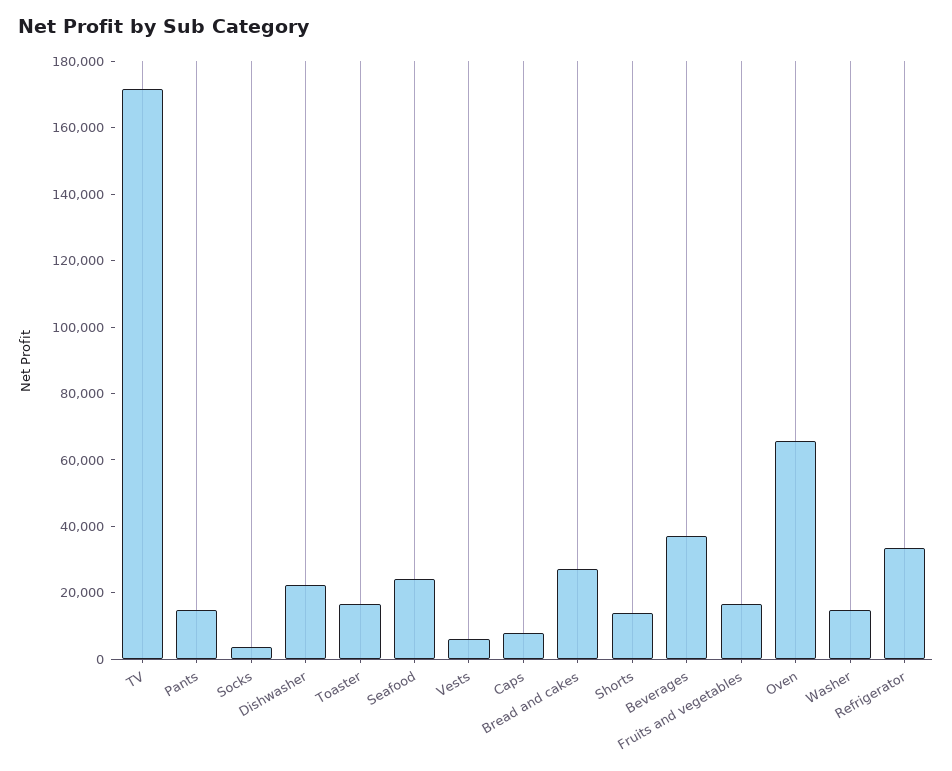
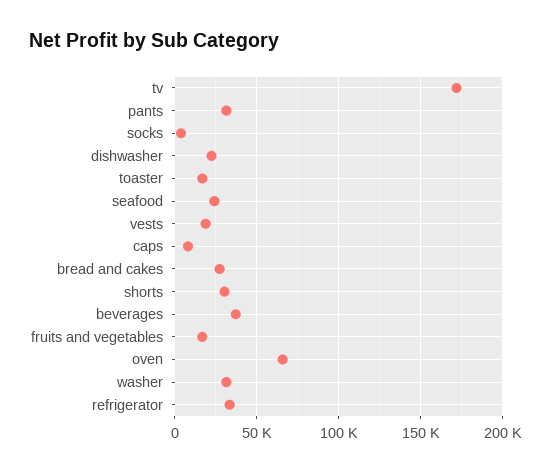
Pants: 15000 -> 30000
Vests: 5000 -> 20000
Shorts: 15000 -> 30000
Washer: 15000 -> 30000

